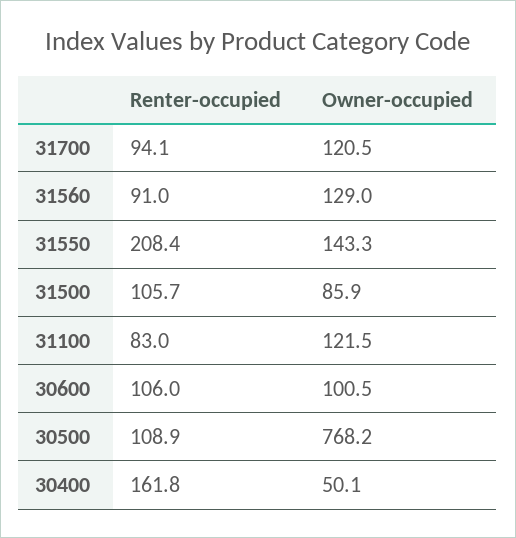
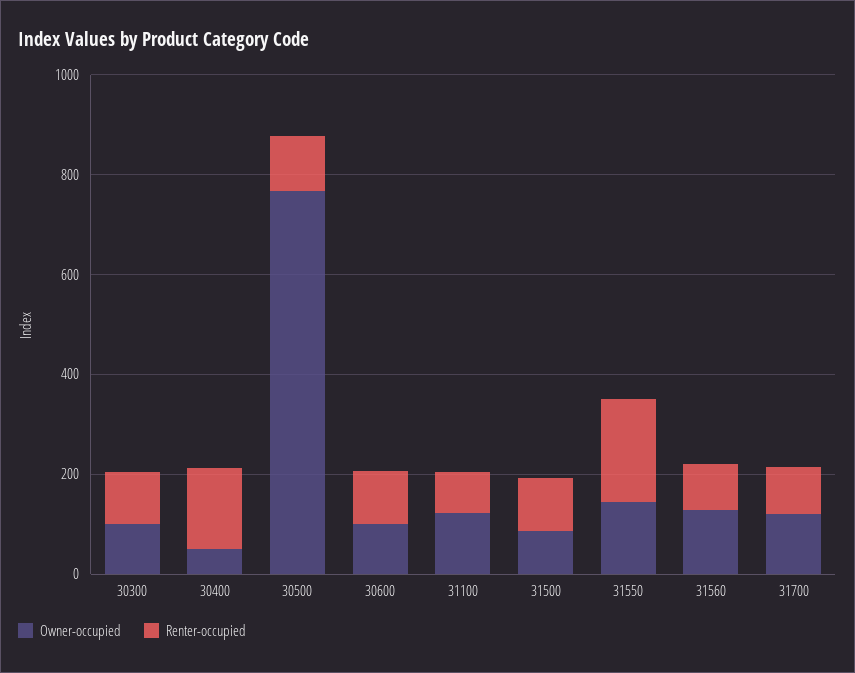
Owner-occupied, 30300: none -> 100
Renter-occupied, 30300: none -> 100

